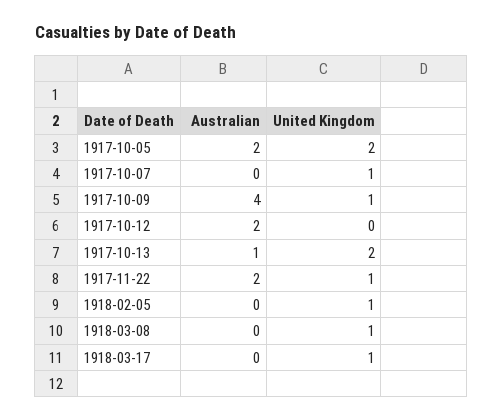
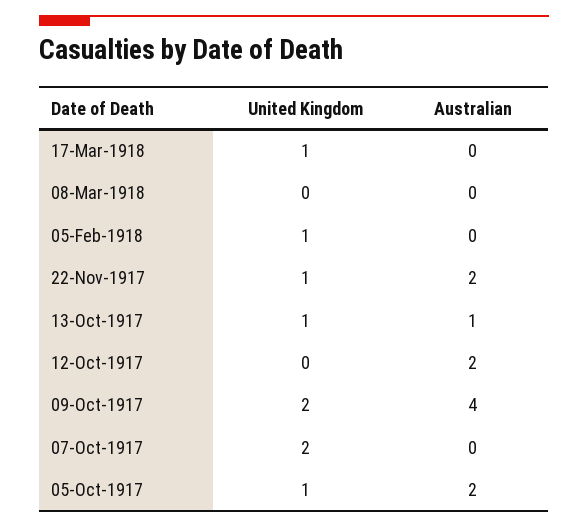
United Kingdom, 1917-10-05: 2 -> 1
United Kingdom, 1917-10-07: 1 -> 2
United Kingdom, 1917-10-09: 1 -> 2
United Kingdom, 1917-10-13: 2 -> 1
United Kingdom, 1918-03-08: 1 -> 0

